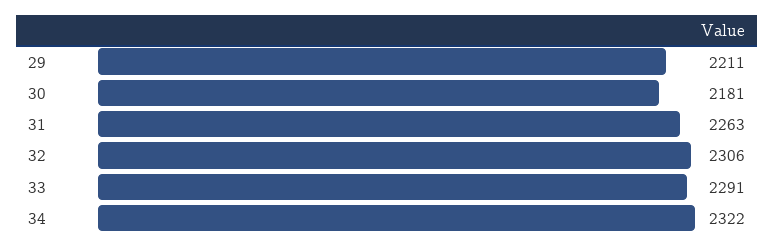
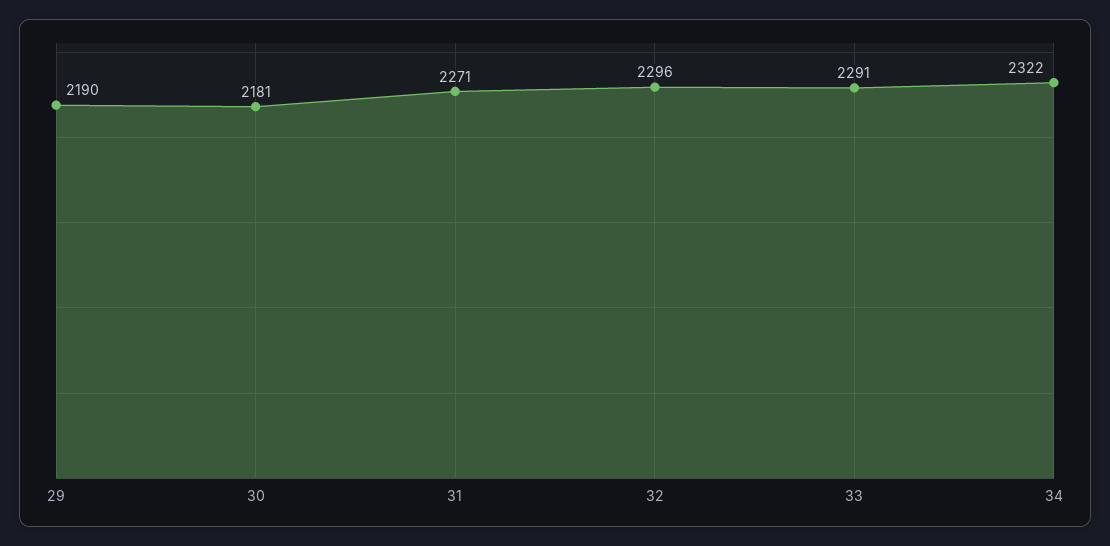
29: 2211 -> 2190
31: 2263 -> 2271
32: 2306 -> 2296

